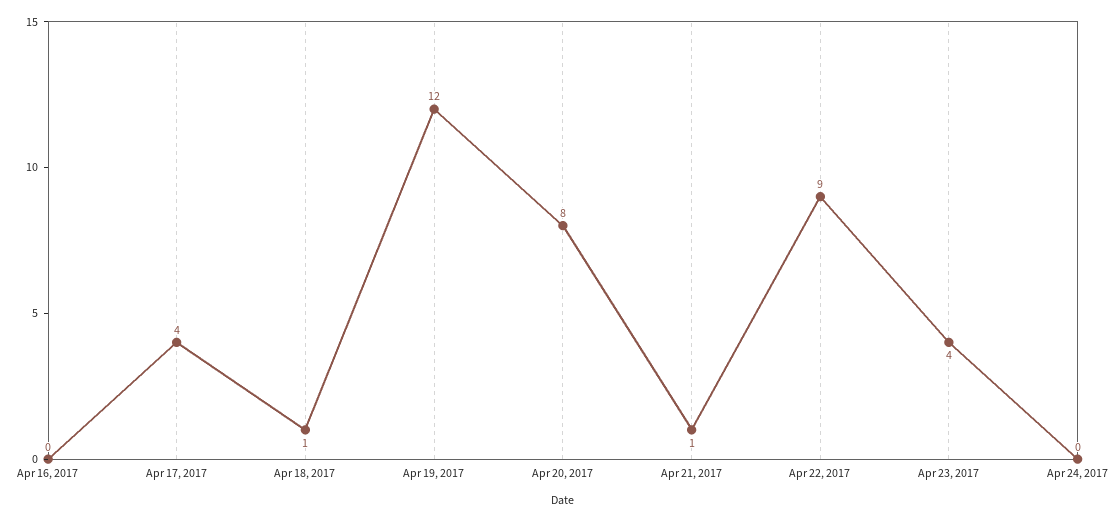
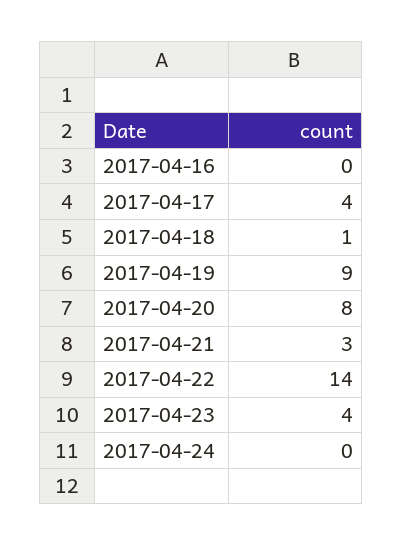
Apr 19, 2017: 12 -> 9
Apr 21, 2017: 1 -> 3
Apr 22, 2017: 9 -> 14

